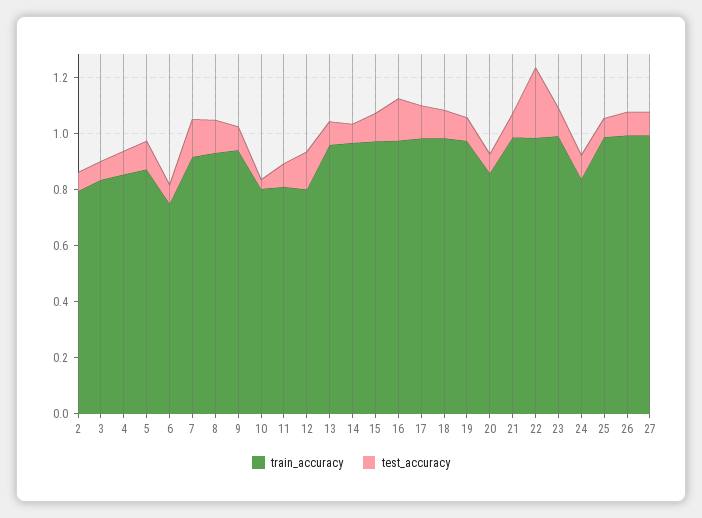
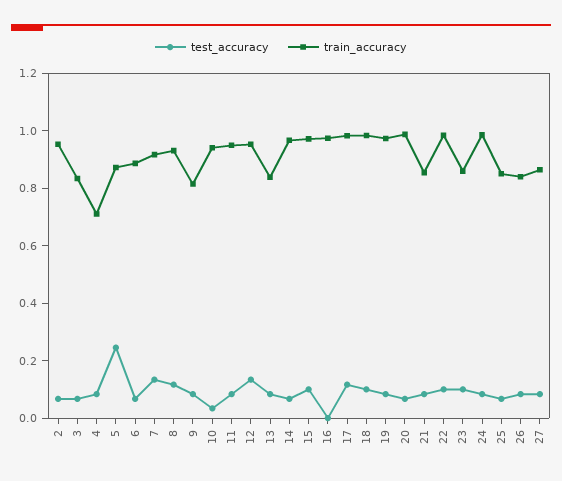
train_accuracy, 2: 0.8 -> 0.95
train_accuracy, 4: 0.85 -> 0.7
test_accuracy, 5: 0.1 -> 0.25
train_accuracy, 6: 0.75 -> 0.9
train_accuracy, 9: 0.95 -> 0.8
train_accuracy, 10: 0.8 -> 0.95
train_accuracy, 11: 0.8 -> 0.95
train_accuracy, 12: 0.8 -> 0.95
train_accuracy, 13: 0.95 -> 0.85
test_accuracy, 16: 0.15 -> 0
train_accuracy, 20: 0.85 -> 1
train_accuracy, 21: 1 -> 0.85
test_accuracy, 22: 0.25 -> 0.1
train_accuracy, 23: 1 -> 0.85
train_accuracy, 24: 0.85 -> 1
train_accuracy, 25: 1 -> 0.85
train_accuracy, 26: 1 -> 0.85
train_accuracy, 27: 1 -> 0.85

